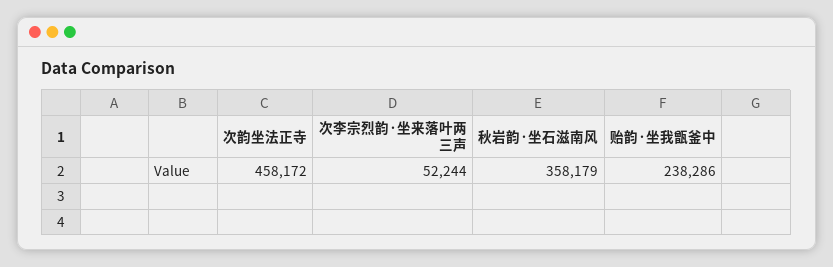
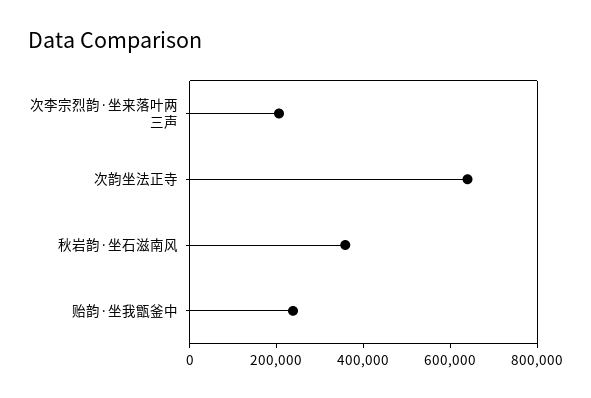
次韵坐法正寺: 458172 -> 650000
次李宗烈韵·坐来落叶两三声: 52244 -> 200000

